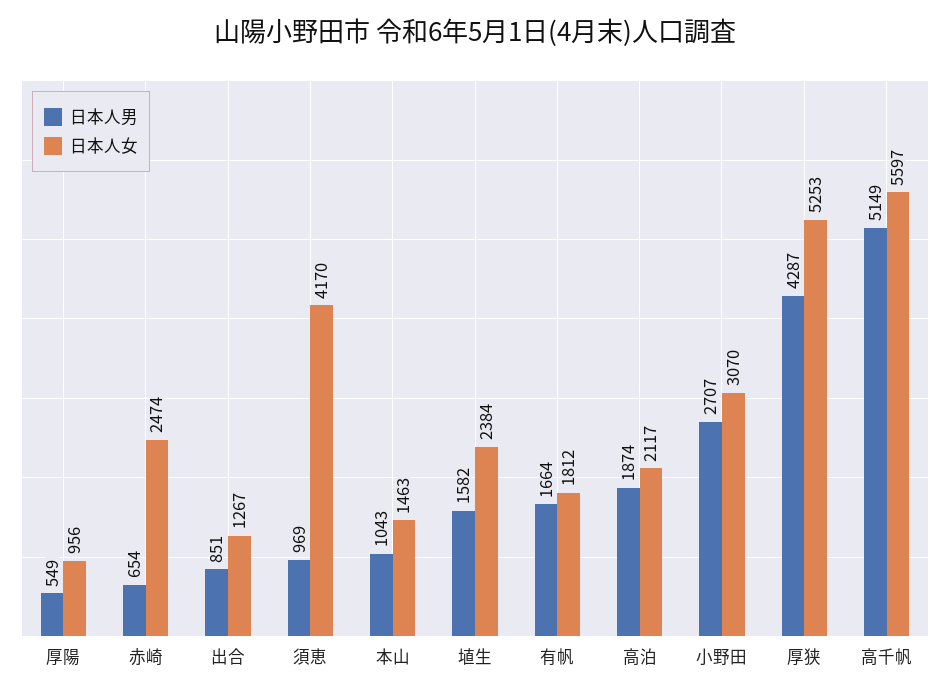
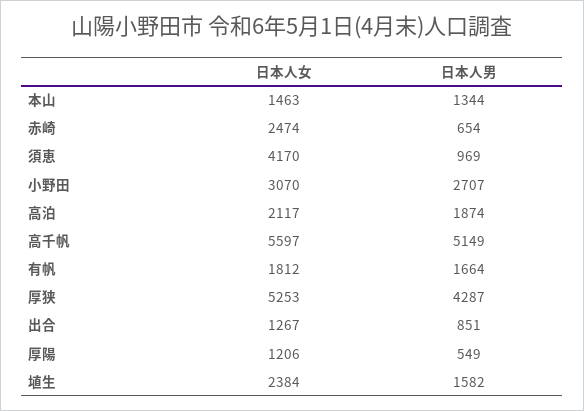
日本人女, 厚陽: 956 -> 1206
日本人男, 本山: 1043 -> 1344

